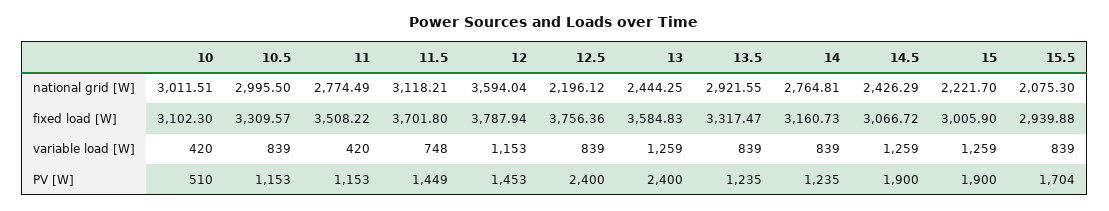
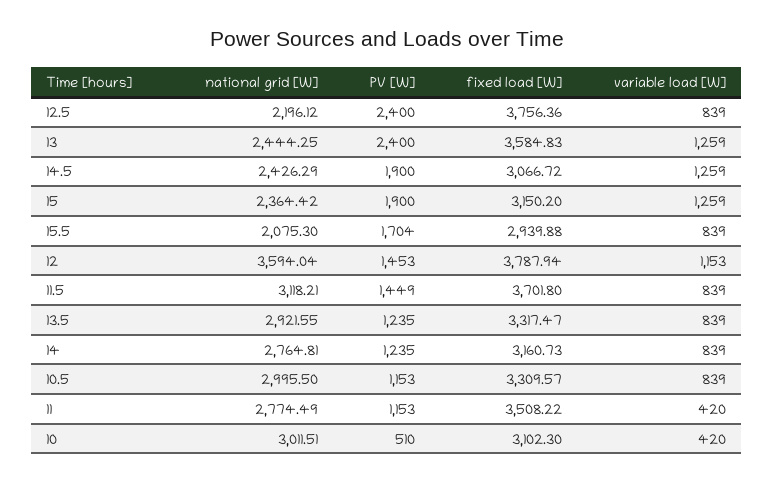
15, national grid [W]: 2221.7 -> 2364.42
15, fixed load [W]: 3005.9 -> 3150.2
11.5, variable load [W]: 748 -> 839

